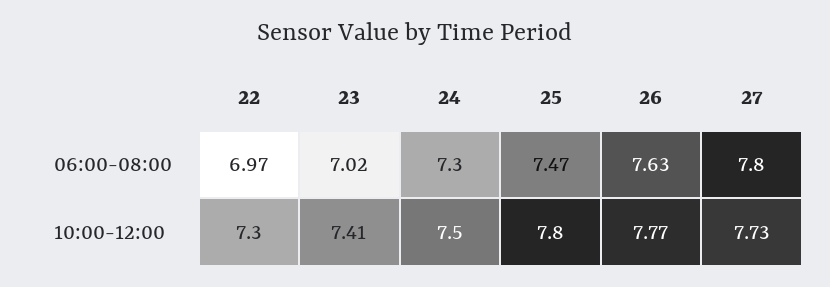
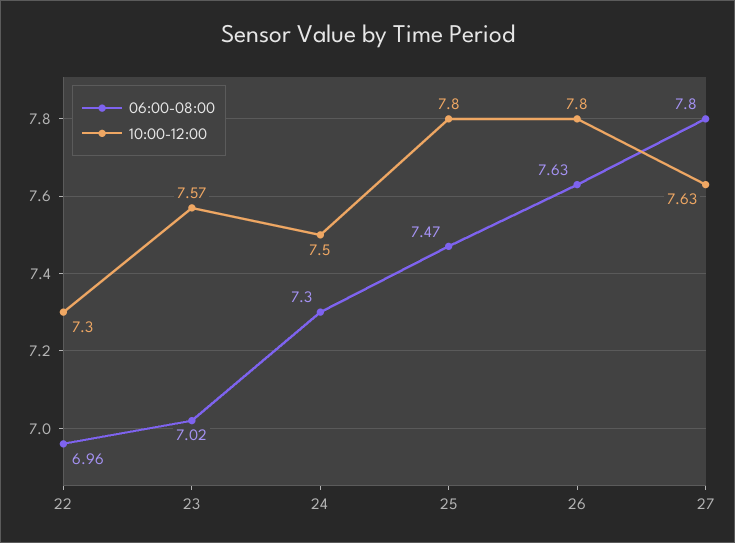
06:00-08:00, 22: 6.97 -> 6.96
10:00-12:00, 23: 7.41 -> 7.57
10:00-12:00, 26: 7.77 -> 7.8
10:00-12:00, 27: 7.73 -> 7.63

